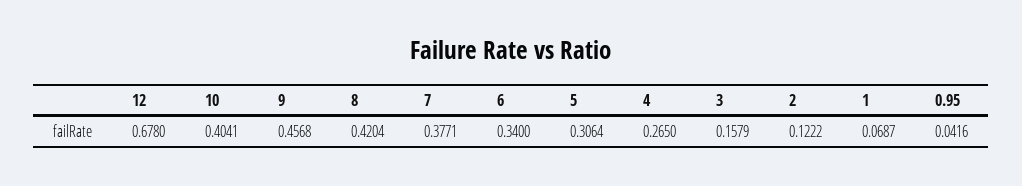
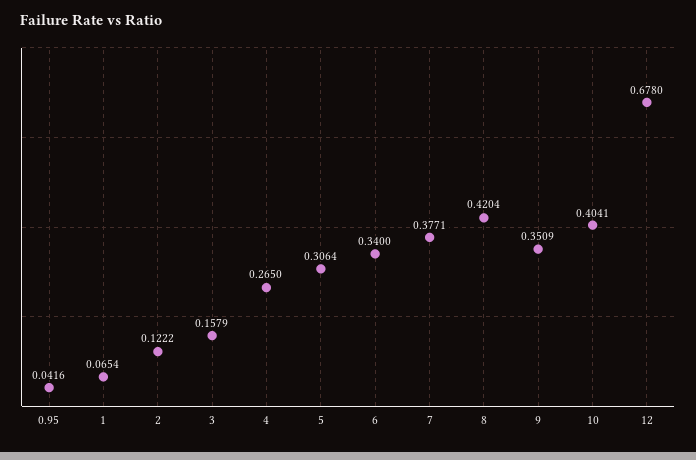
9: 0.4568 -> 0.3509
1: 0.0687 -> 0.0654

